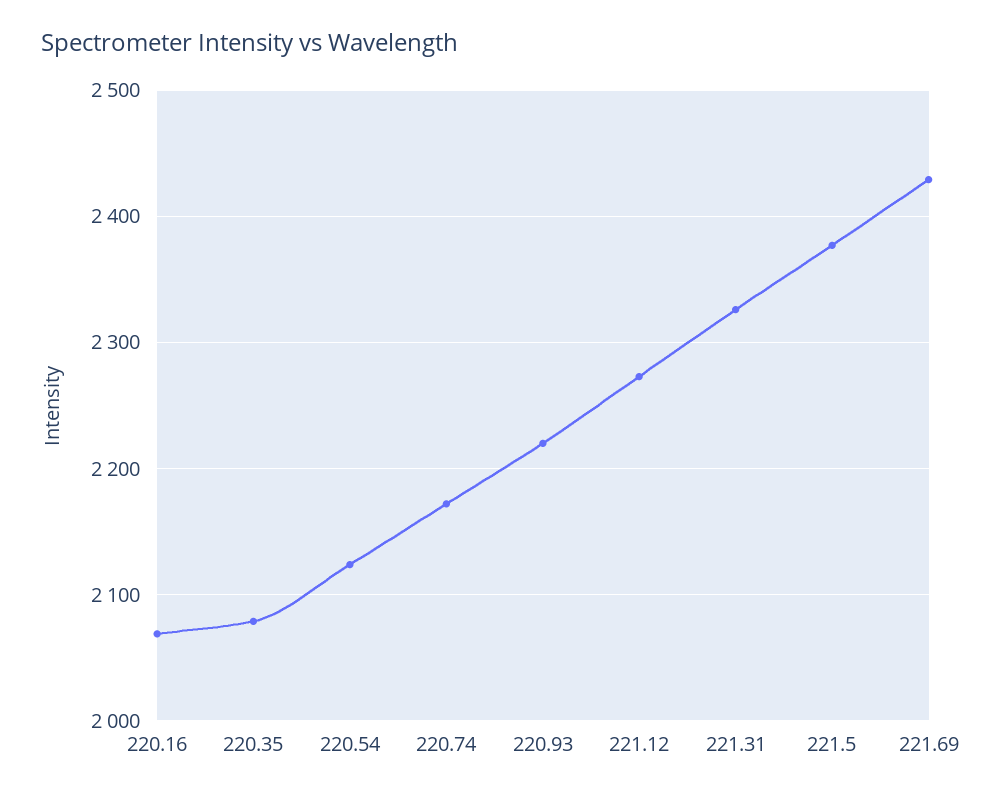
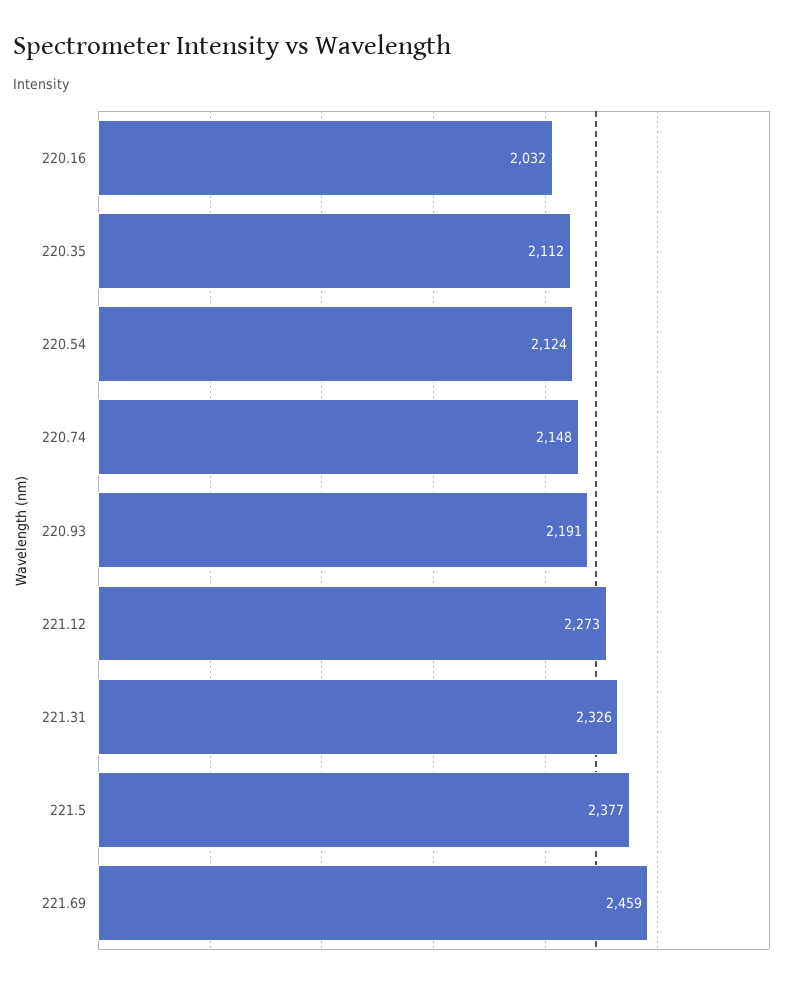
220.16: 2070 -> 2032
220.35: 2080 -> 2112
220.74: 2170 -> 2148
220.93: 2220 -> 2191
221.69: 2430 -> 2459

